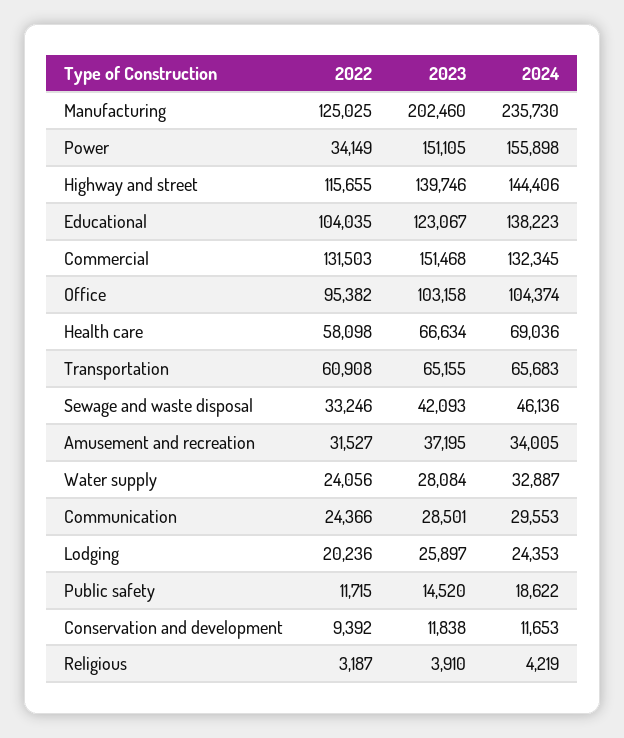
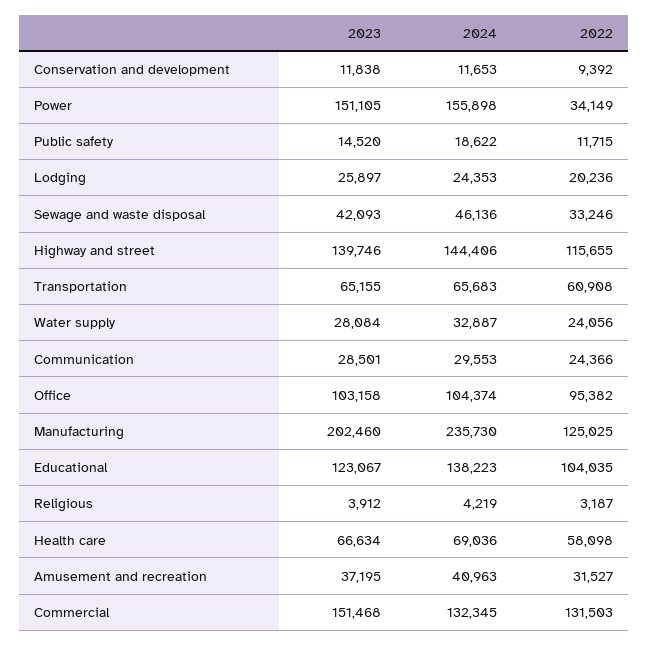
2024, Amusement and recreation: 34005 -> 40963
2023, Religious: 3910 -> 3912

